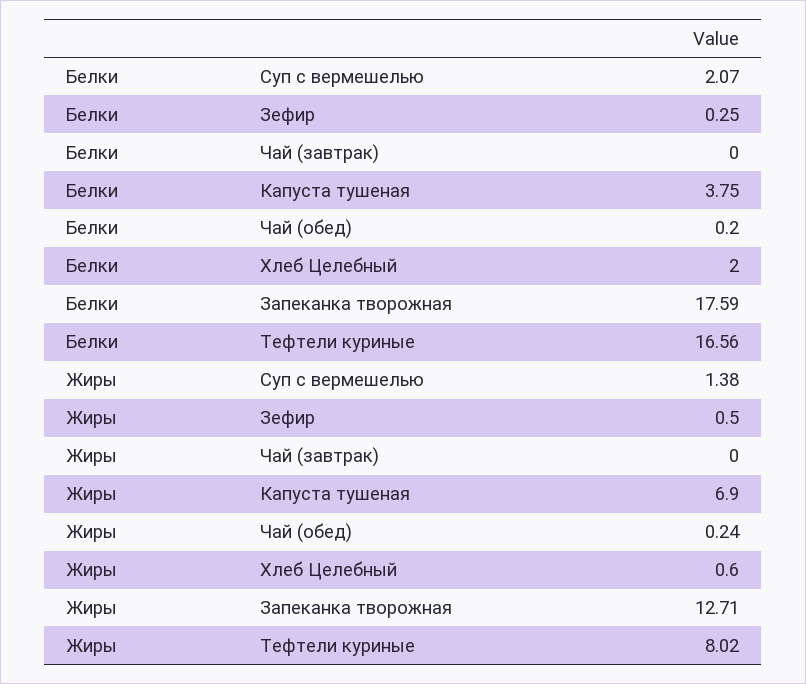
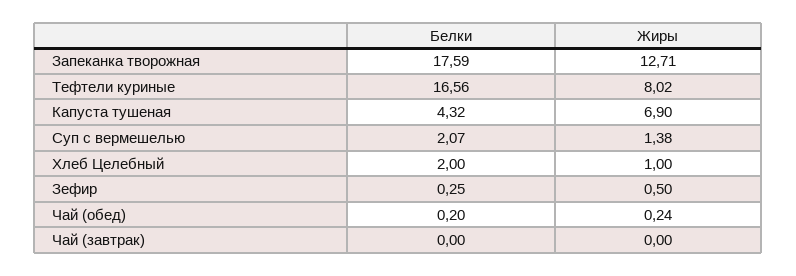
Белки, Капуста тушеная: 3.75 -> 4.32
Жиры, Хлеб Целебный: 0.6 -> 1

